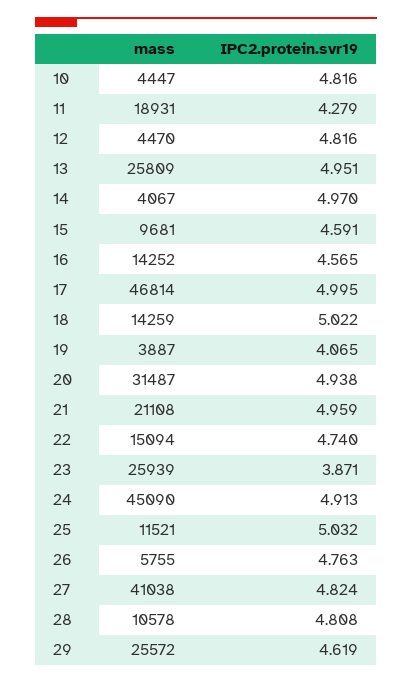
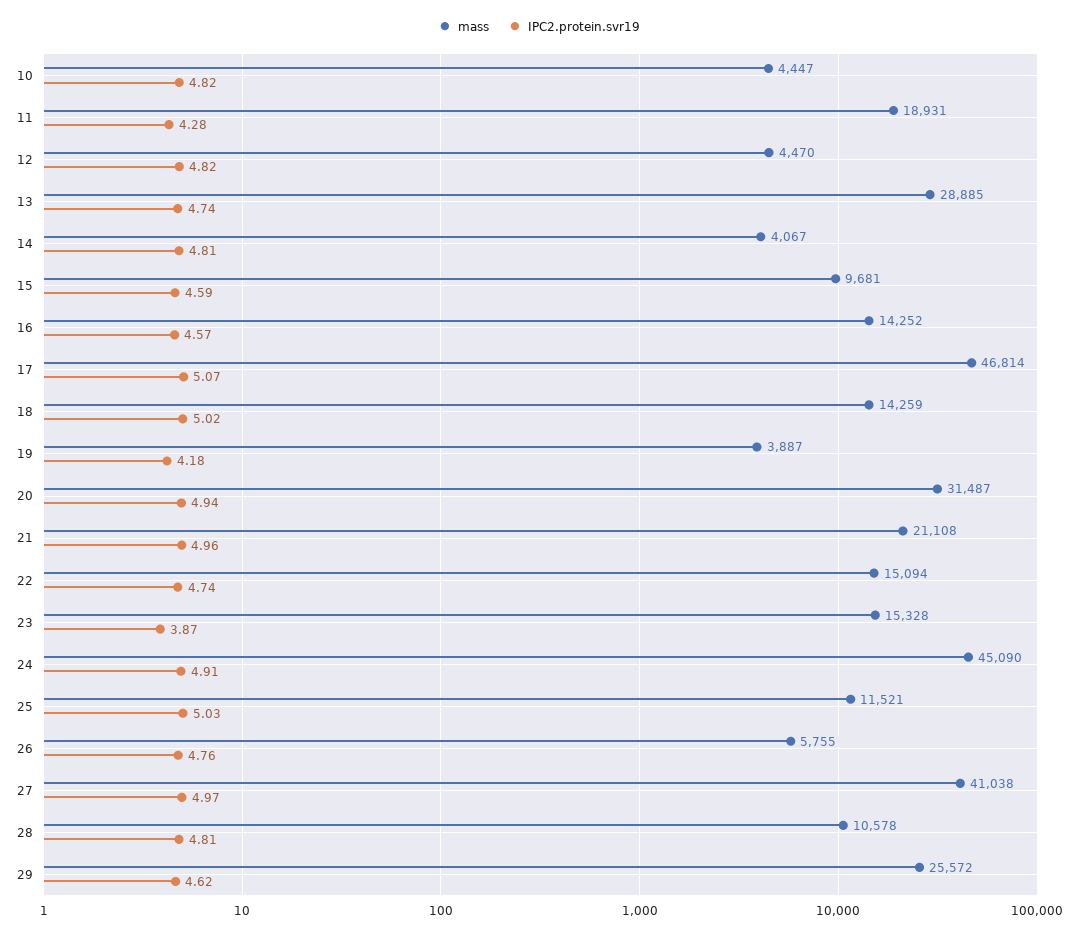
mass, 13: 25809 -> 28885
IPC2.protein.svr19, 13: 4.951 -> 4.74
IPC2.protein.svr19, 14: 4.97 -> 4.81
IPC2.protein.svr19, 17: 4.995 -> 5.07
IPC2.protein.svr19, 19: 4.065 -> 4.18
mass, 23: 25939 -> 15328
IPC2.protein.svr19, 27: 4.824 -> 4.97

